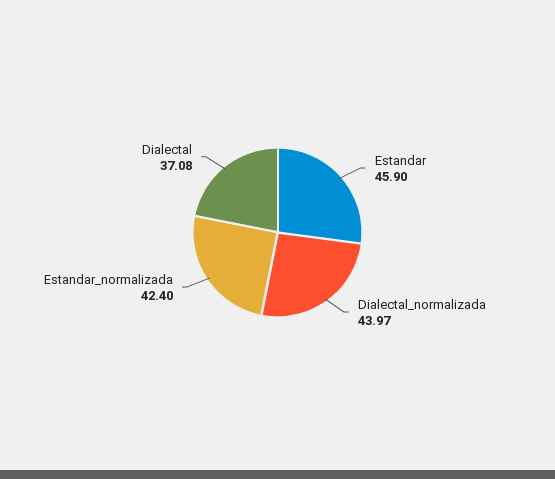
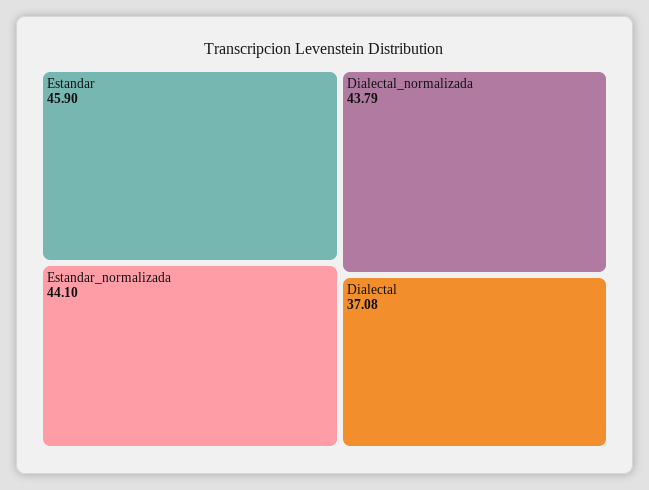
Dialectal_normalizada: 43.97 -> 43.79
Estandar_normalizada: 42.4 -> 44.1

